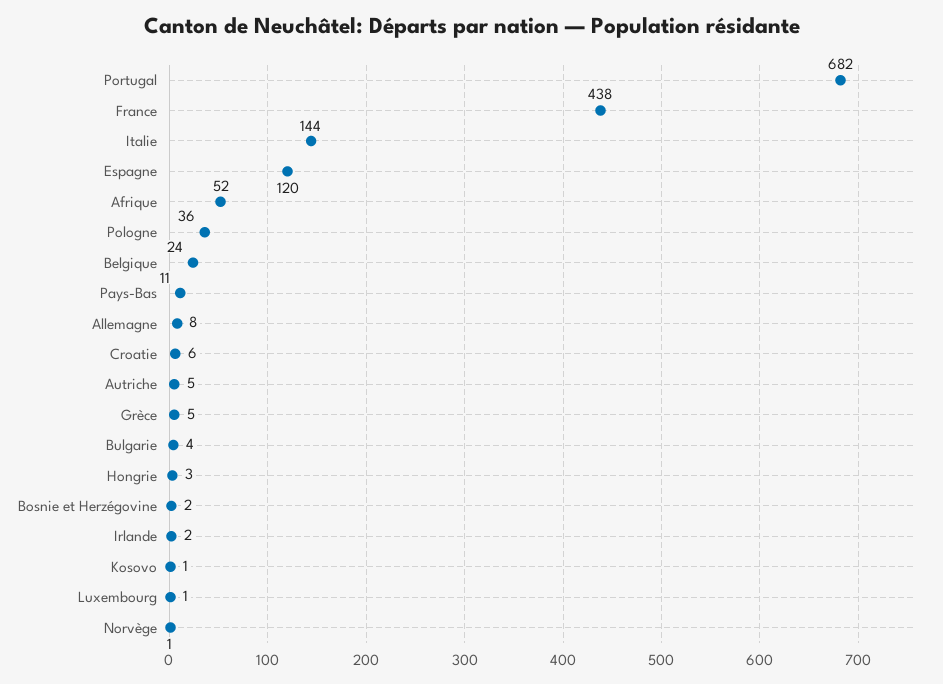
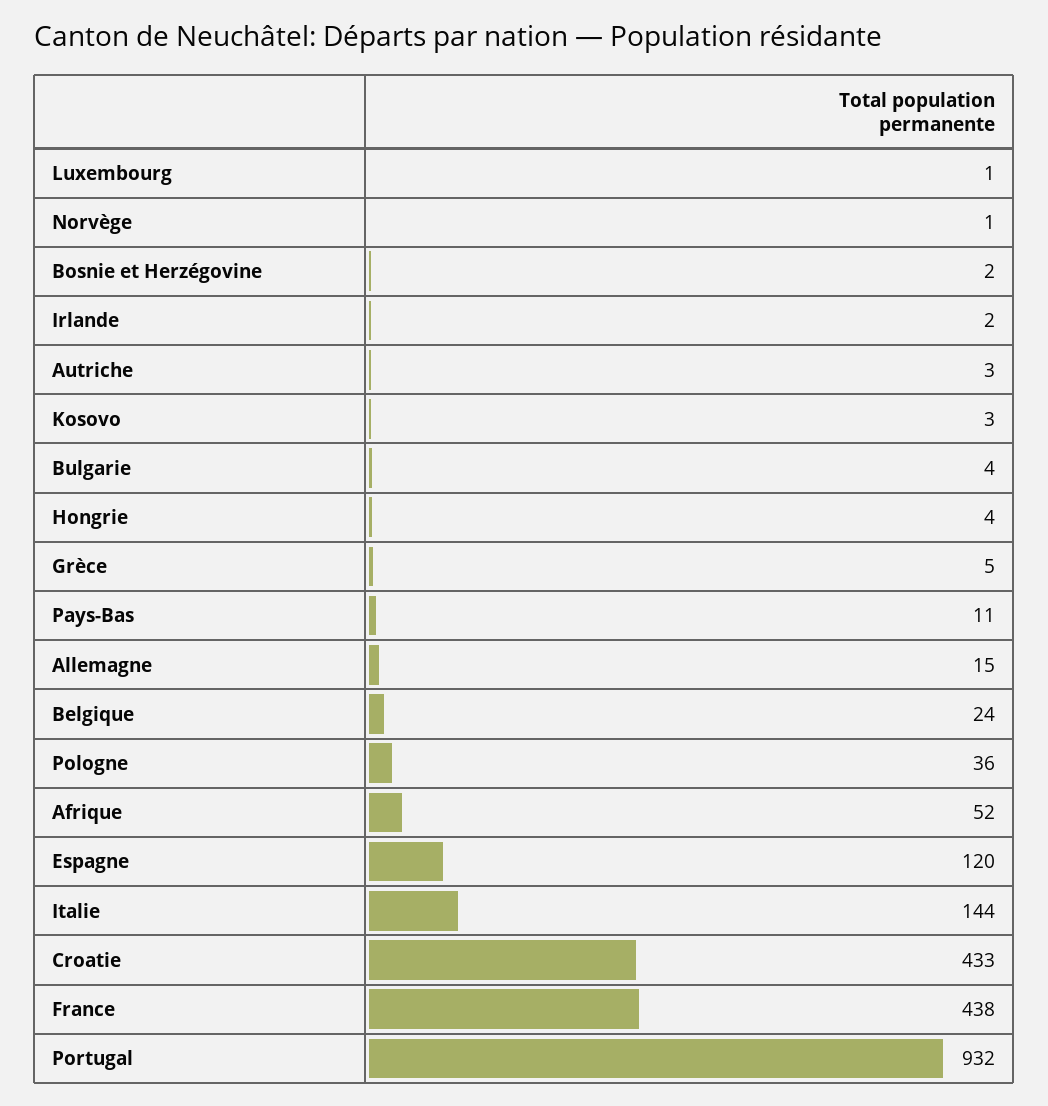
Portugal: 682 -> 932
Allemagne: 8 -> 15
Croatie: 6 -> 433
Autriche: 5 -> 3
Hongrie: 3 -> 4
Kosovo: 1 -> 3

